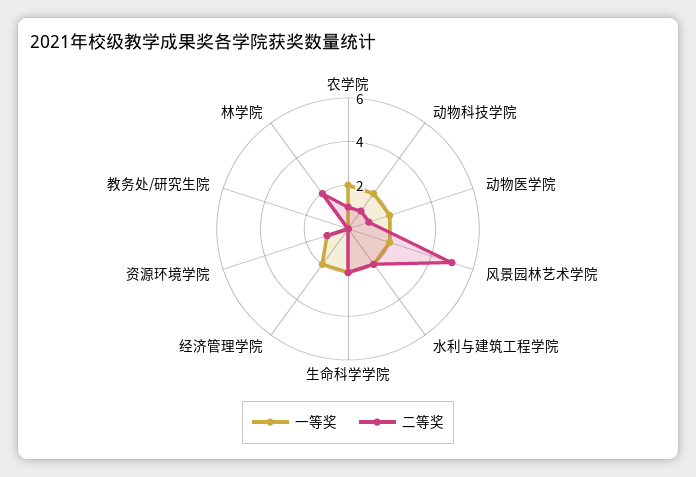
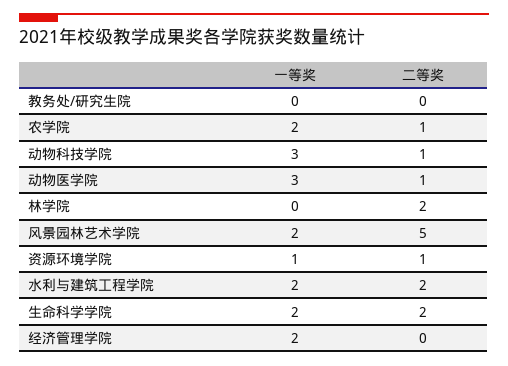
一等奖, 动物科技学院: 2 -> 3
一等奖, 动物医学院: 2 -> 3

